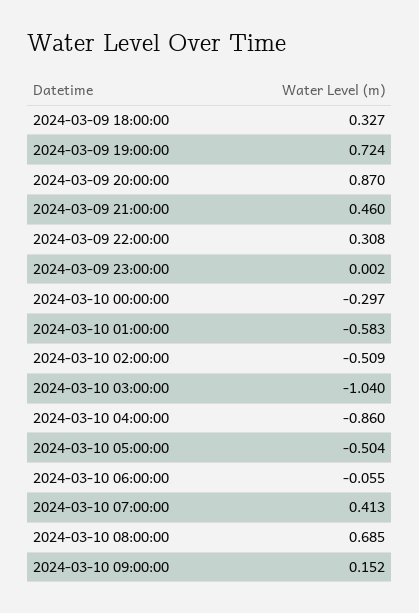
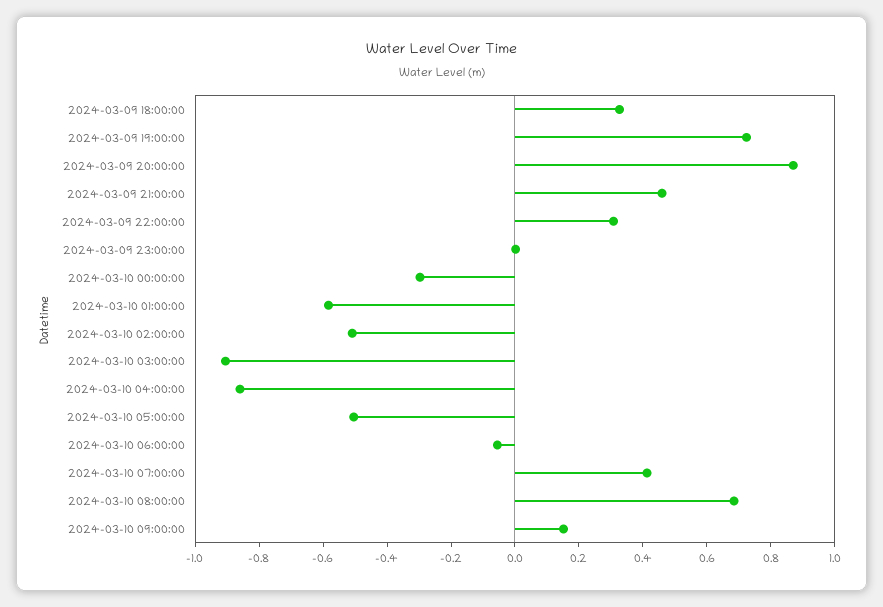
2024-03-10 03:00:00: -1.04 -> -0.9

